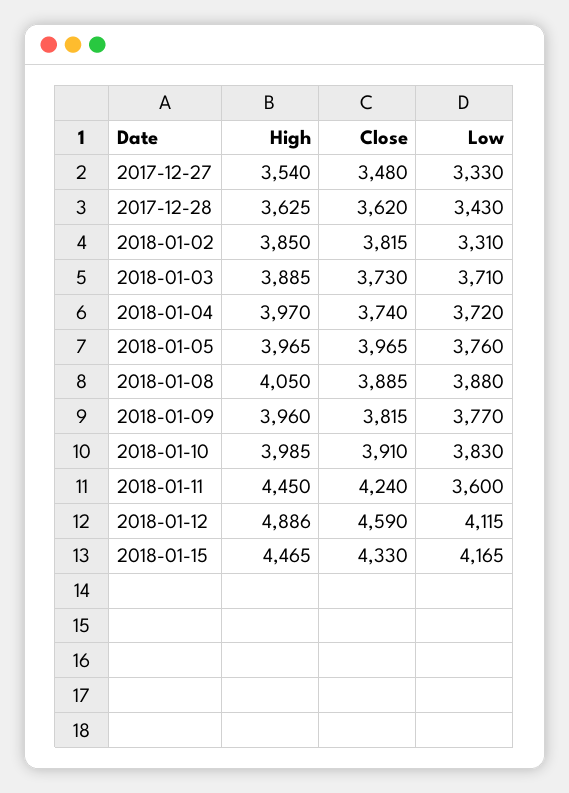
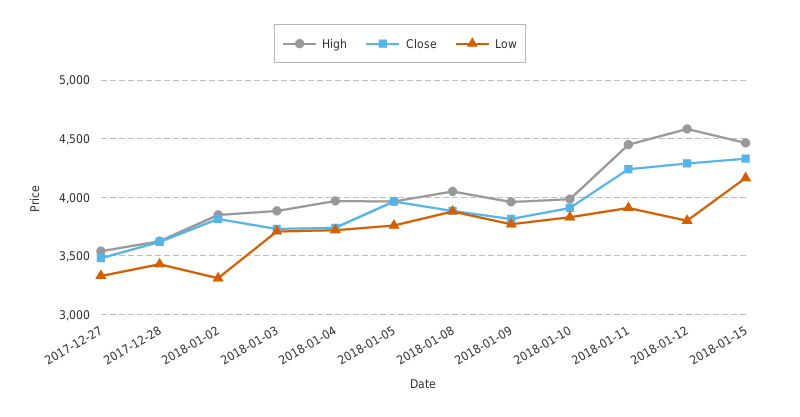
Low, 2018-01-11: 3600 -> 3900
High, 2018-01-12: 4886 -> 4600
Close, 2018-01-12: 4590 -> 4300
Low, 2018-01-12: 4115 -> 3800

